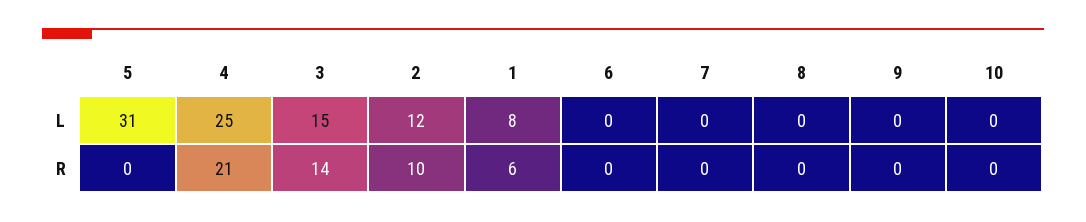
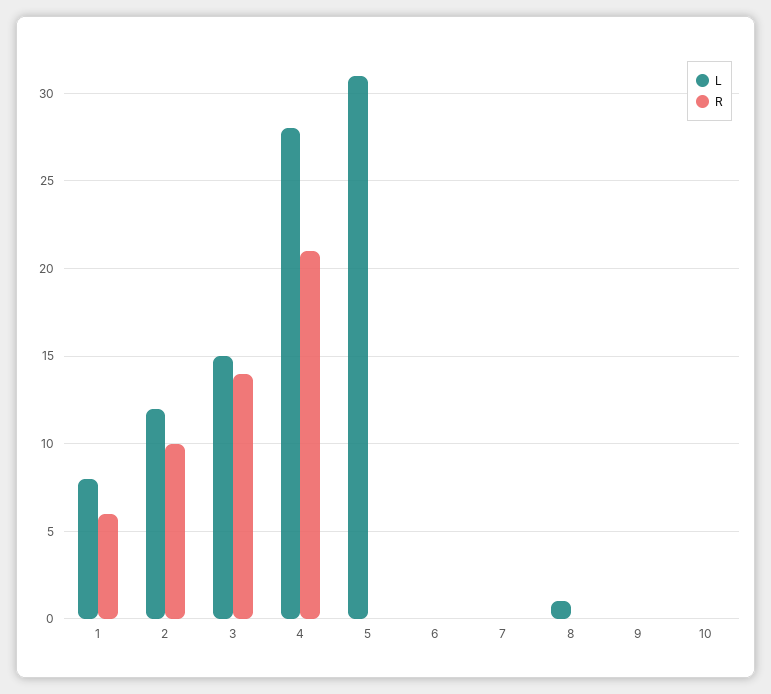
L, 4: 25 -> 28
L, 8: 0 -> 1

